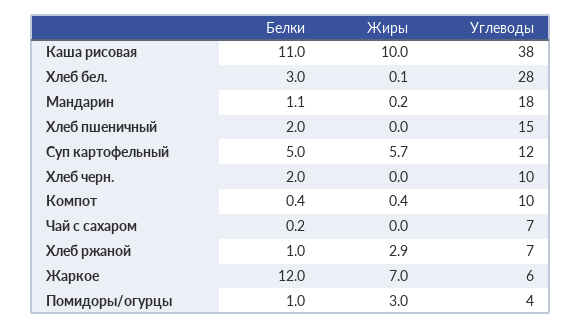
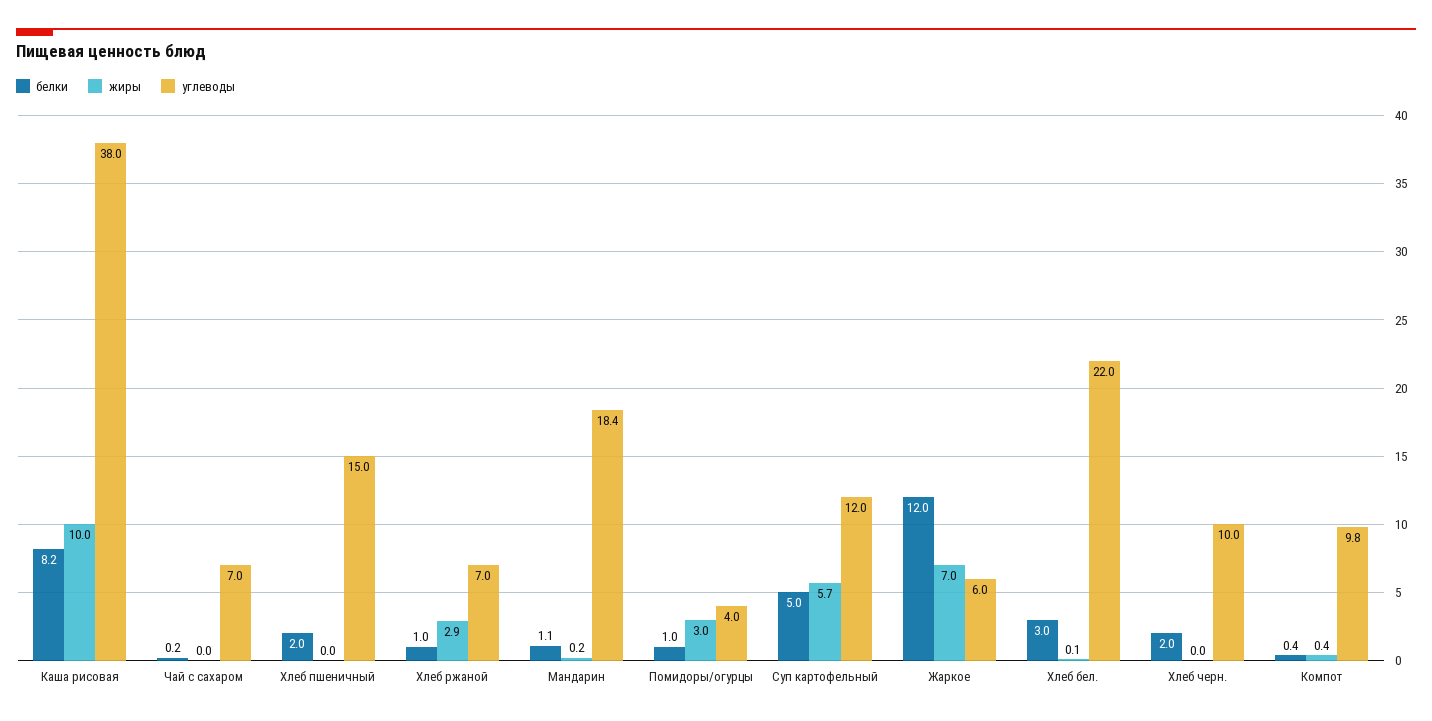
Белки, Каша рисовая: 11 -> 8.2
Углеводы, Хлеб бел.: 28 -> 22

